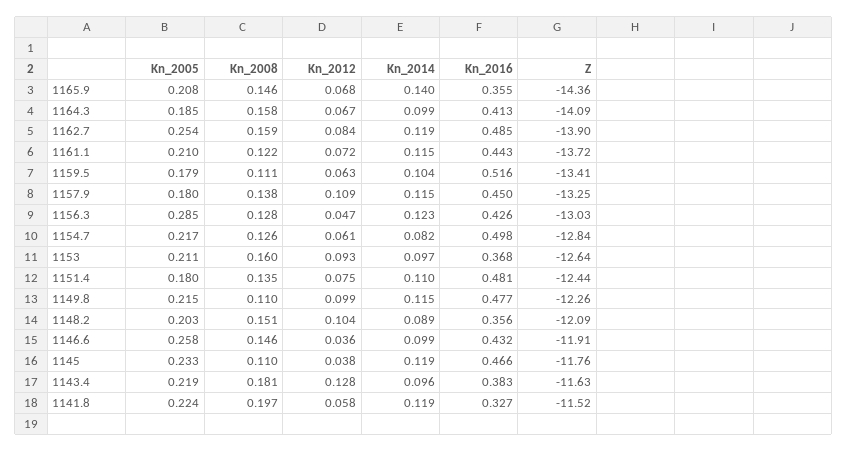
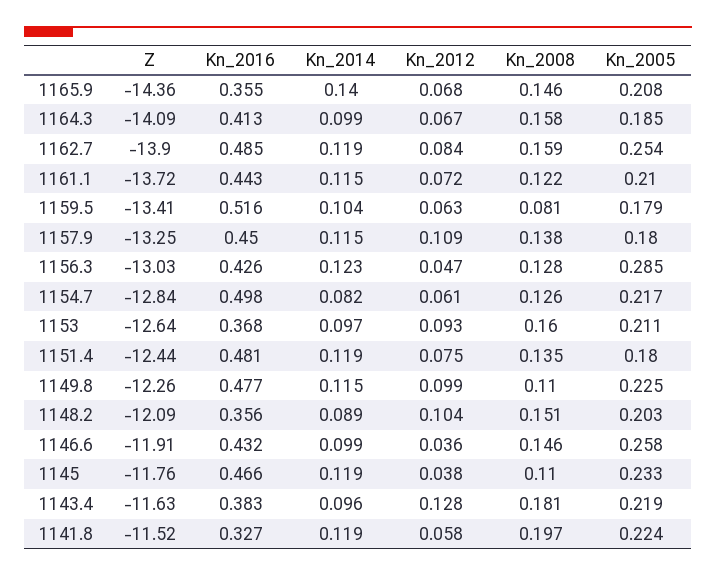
Kn_2008, 1159.5: 0.111 -> 0.081
Kn_2014, 1151.4: 0.11 -> 0.119
Kn_2005, 1149.8: 0.215 -> 0.225

